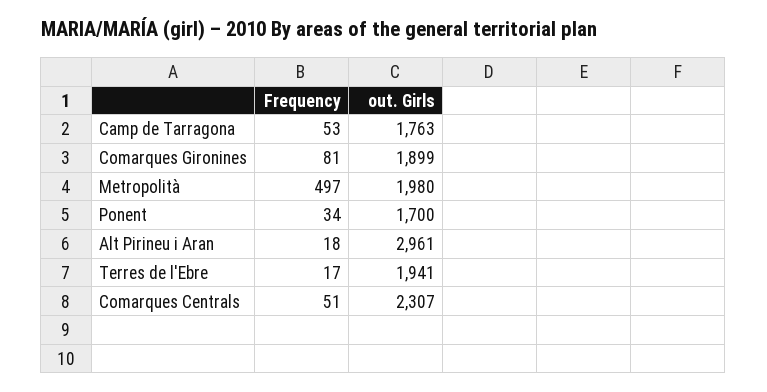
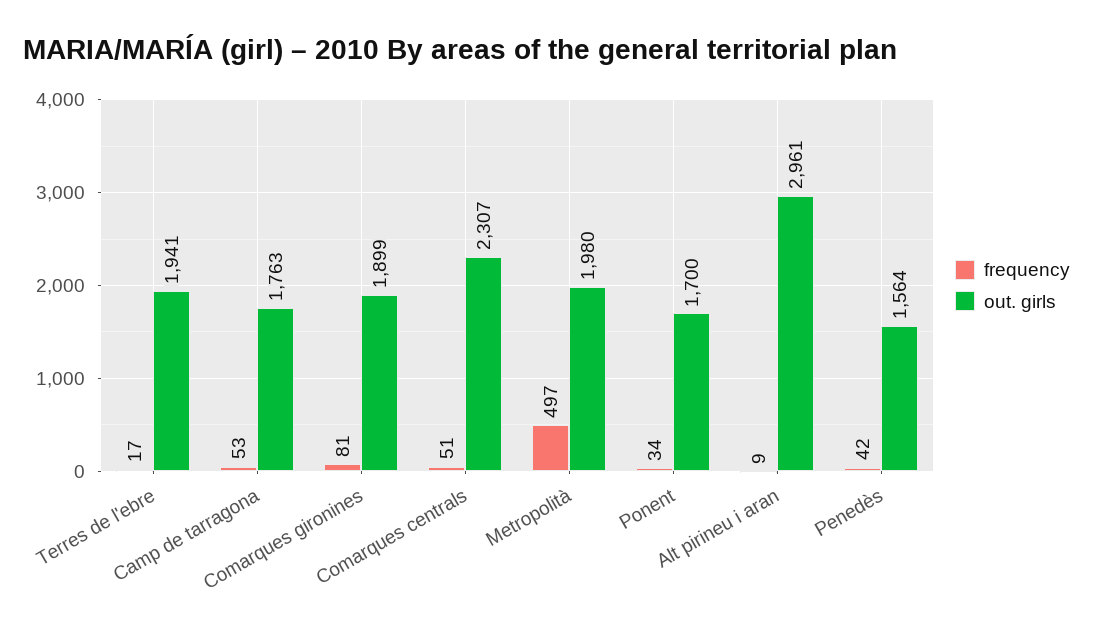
Frequency, Alt Pirineu i Aran: 18 -> 9
Frequency, Penedès: none -> 42
out. Girls, Penedès: none -> 1564

